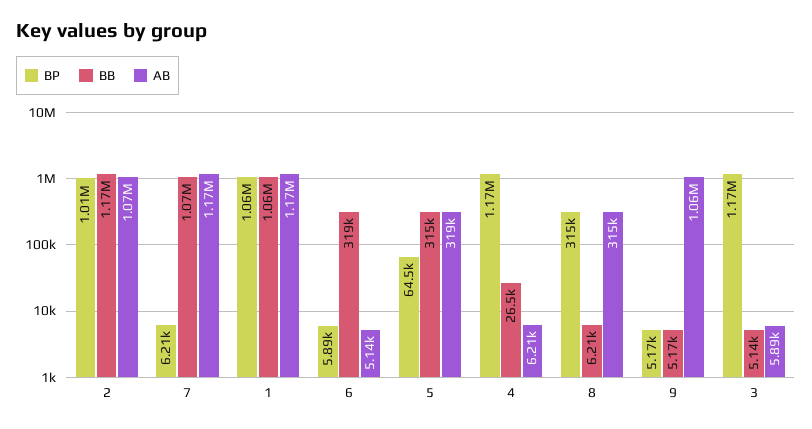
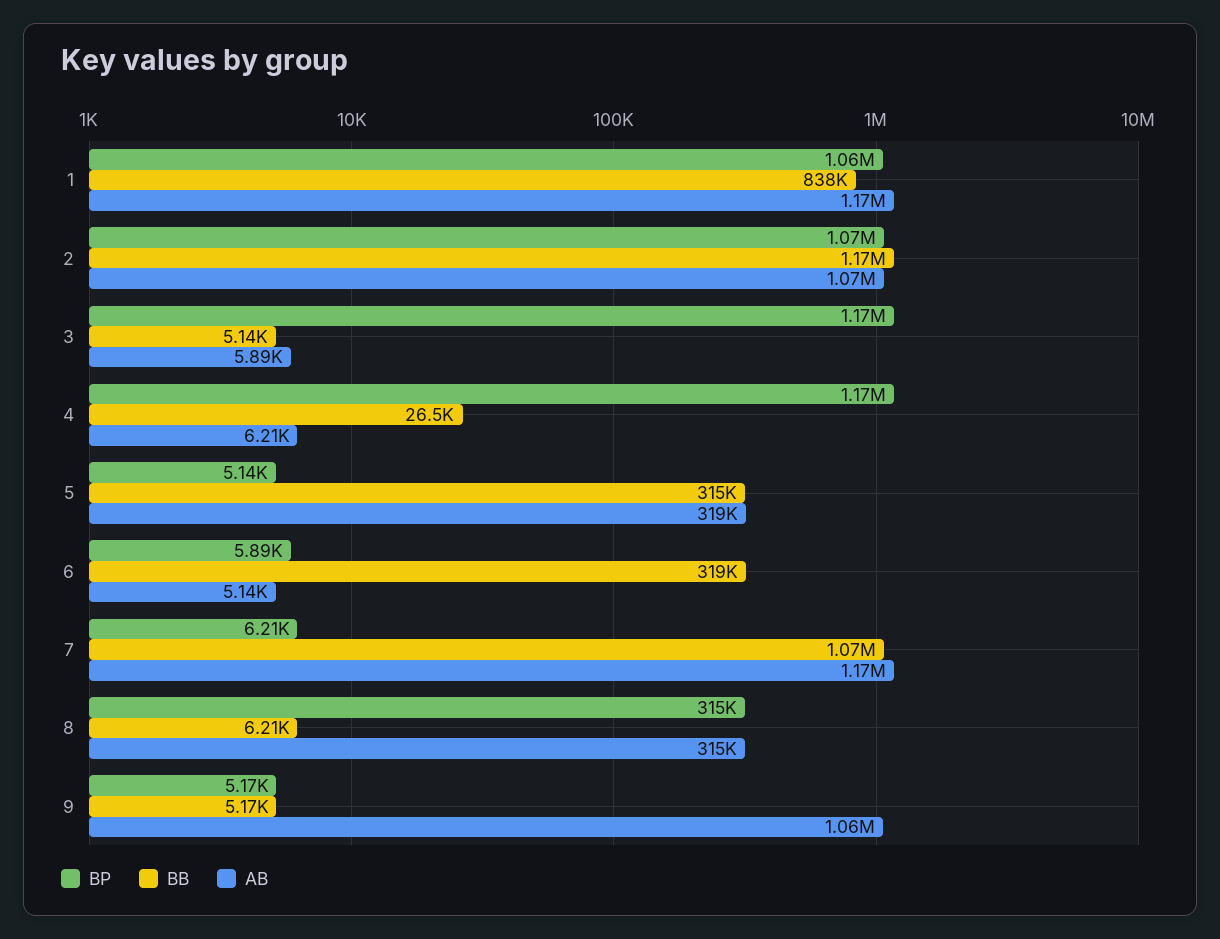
BP, 2: 1010000 -> 1070000
BB, 1: 1060000 -> 838000
BP, 5: 64500 -> 5140

